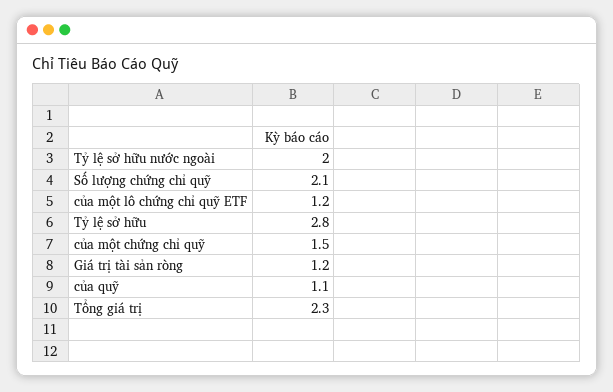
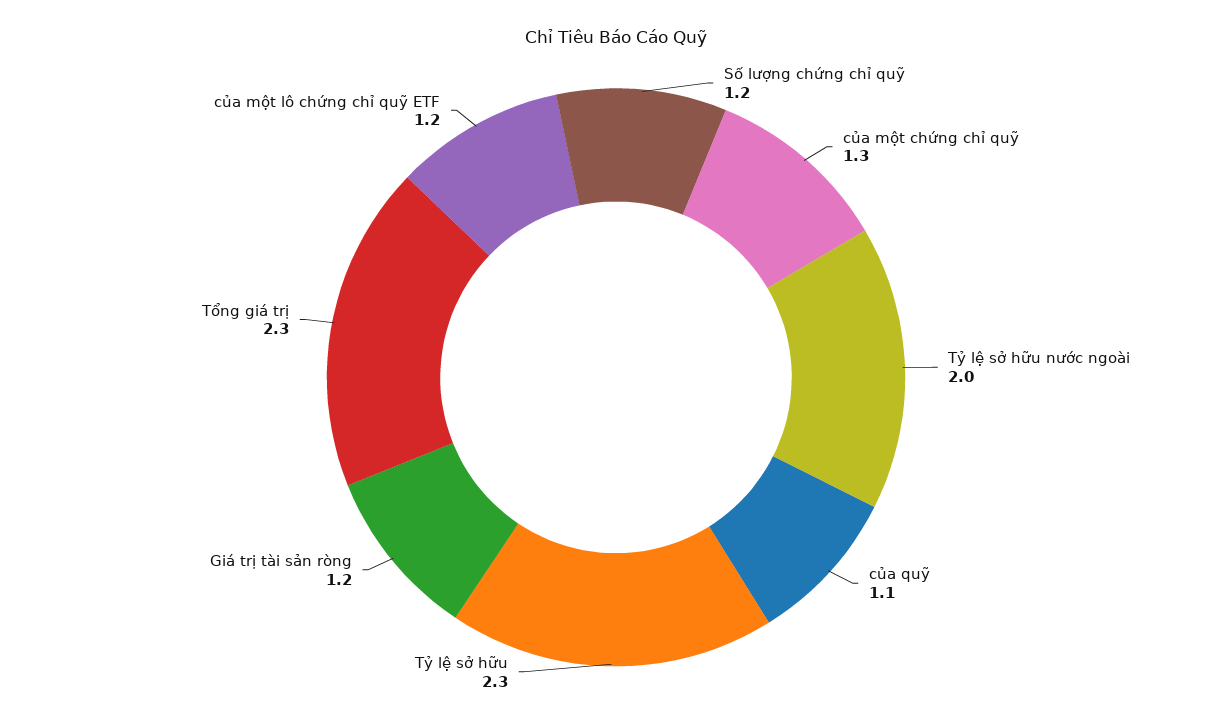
Số lượng chứng chỉ quỹ: 2.1 -> 1.2
Tỷ lệ sở hữu: 2.8 -> 2.3
của một chứng chỉ quỹ: 1.5 -> 1.3

